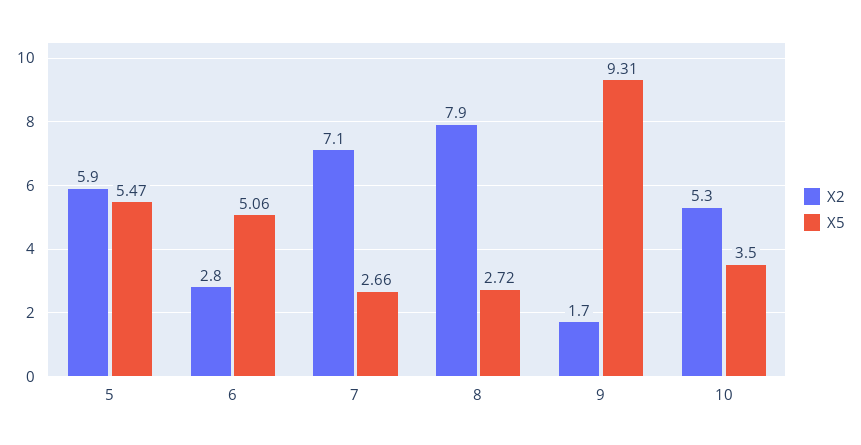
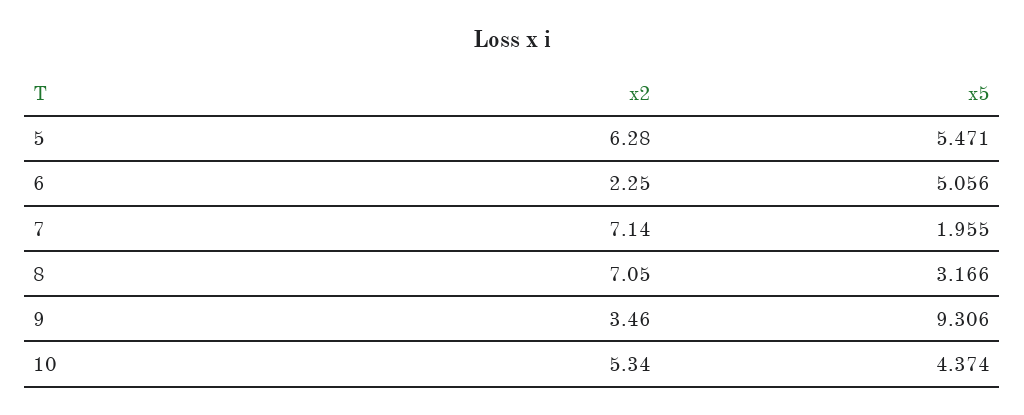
X2, 5: 5.9 -> 6.28
X2, 6: 2.8 -> 2.25
X5, 7: 2.66 -> 1.955
X2, 8: 7.9 -> 7.05
X5, 8: 2.72 -> 3.166
X2, 9: 1.7 -> 3.46
X5, 10: 3.5 -> 4.374

